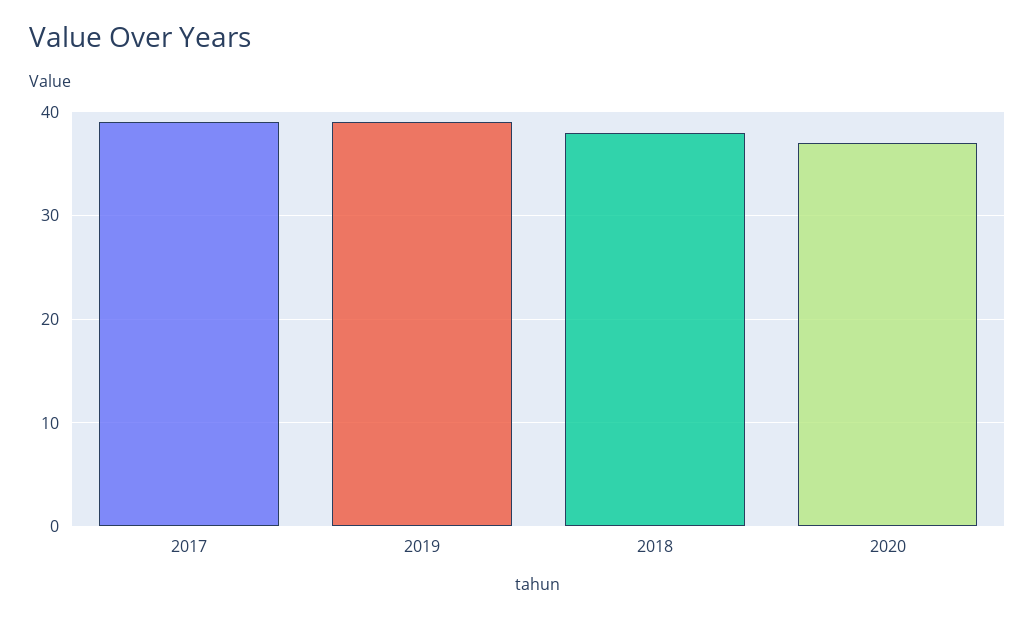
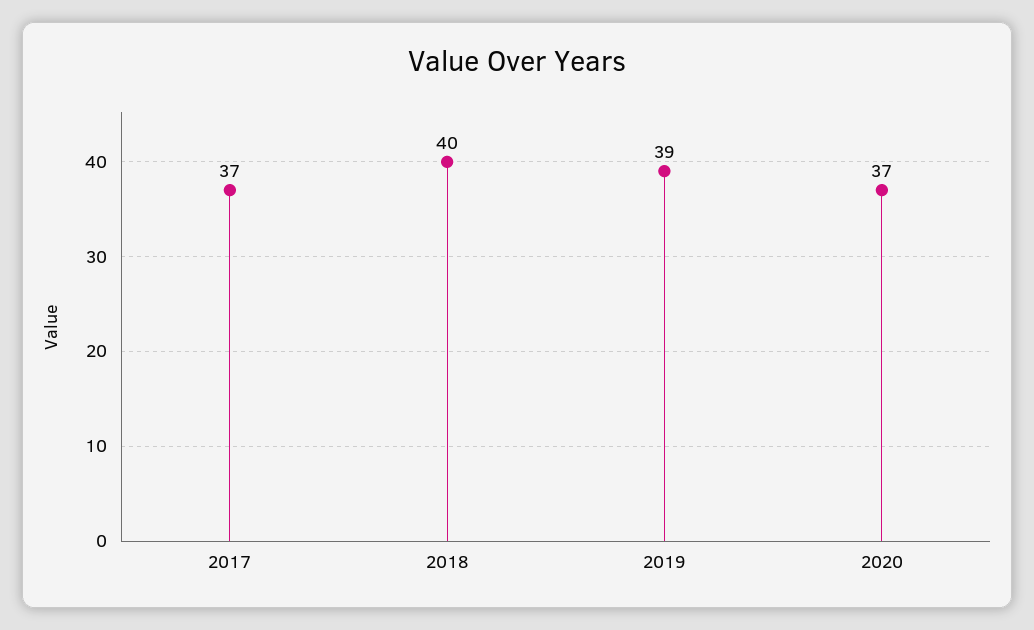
2017: 39 -> 37
2018: 38 -> 40

